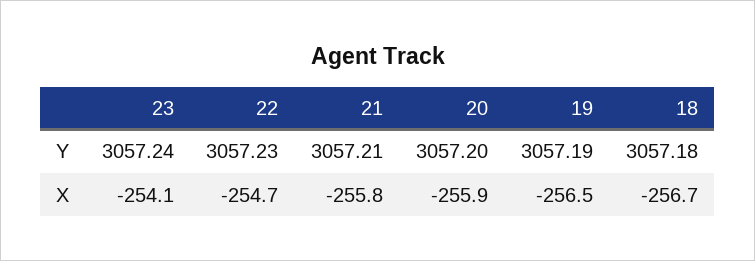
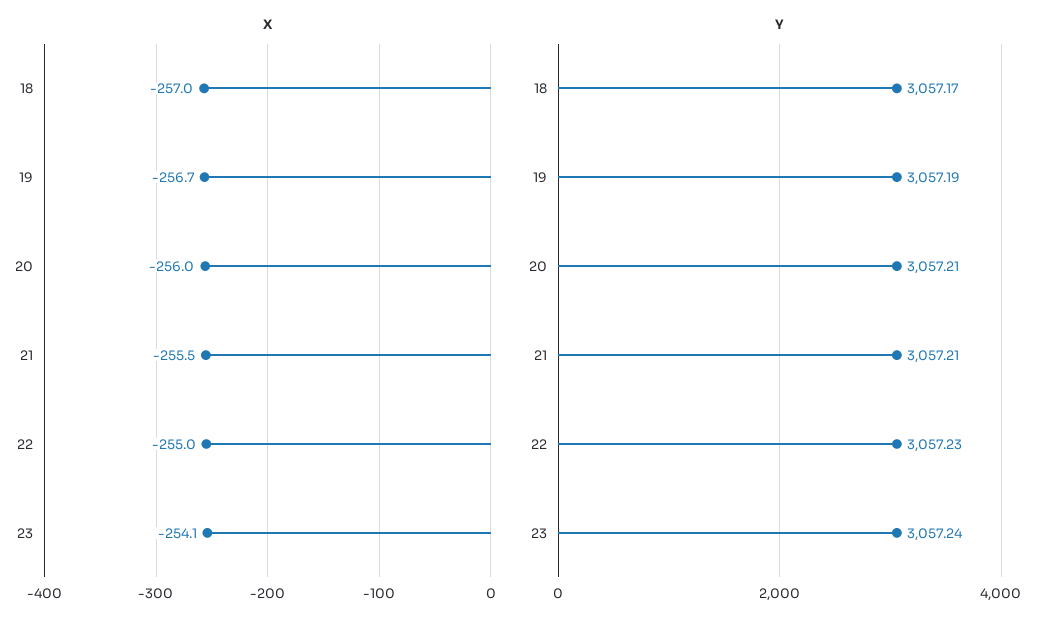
Y, 20: 3057.2 -> 3057.21
Y, 18: 3057.18 -> 3057.17
X, 22: -254.7 -> -255
X, 21: -255.8 -> -255.5
X, 20: -255.9 -> -256
X, 19: -256.5 -> -256.7
X, 18: -256.7 -> -257

